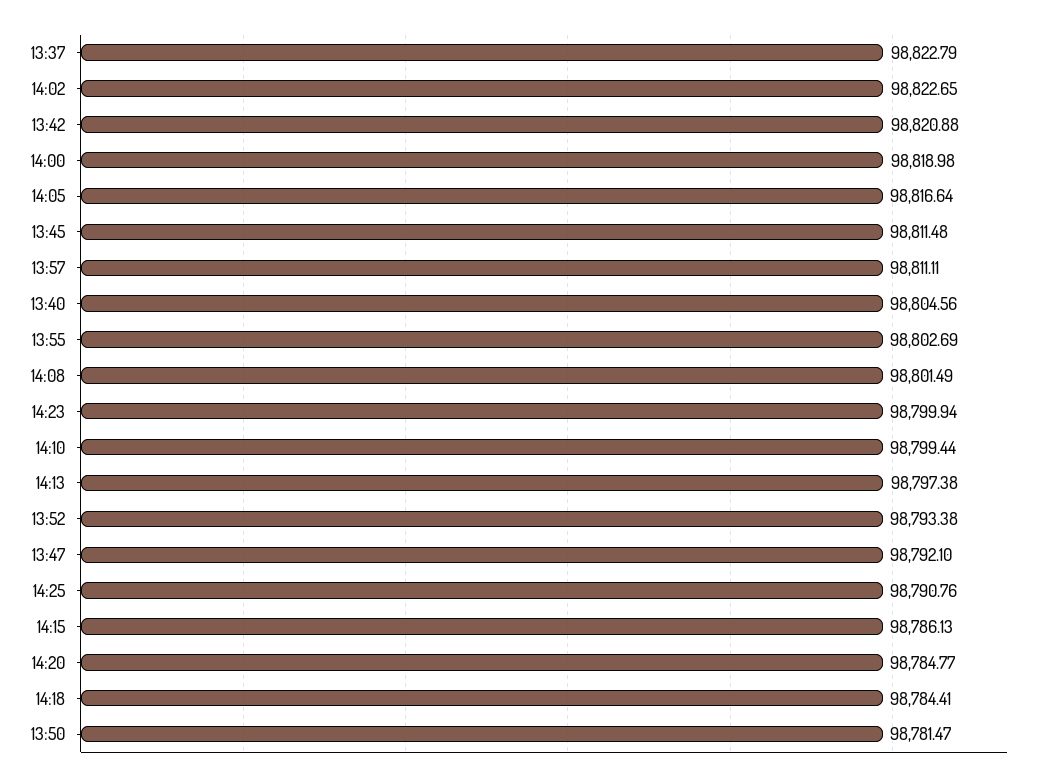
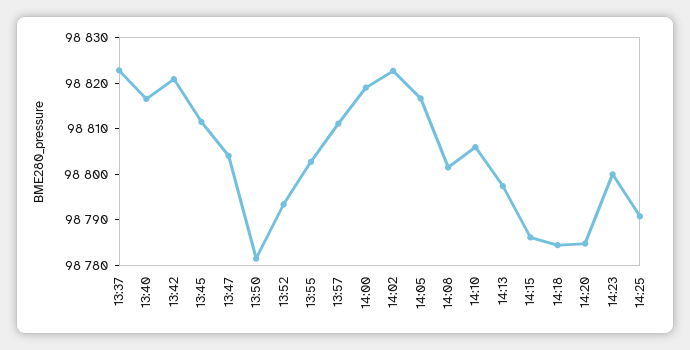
13:40: 98804.56 -> 98816
14:10: 98799.44 -> 98806
13:47: 98792.1 -> 98804

